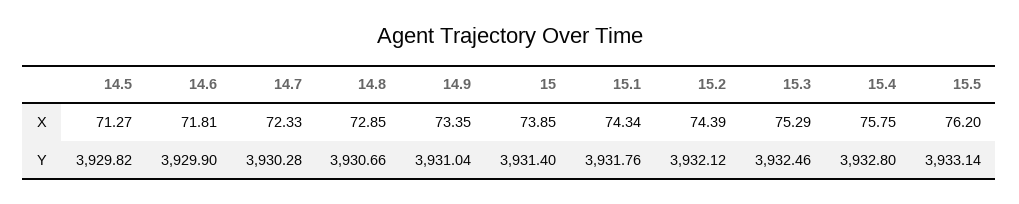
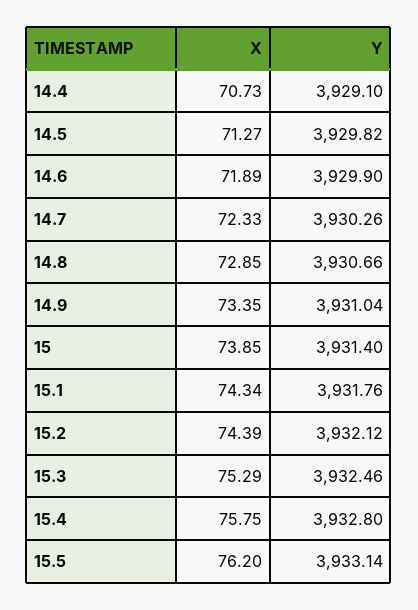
14.6, X: 71.81 -> 71.89
14.7, Y: 3930.28 -> 3930.26
14.4, X: none -> 70.73
14.4, Y: none -> 3929.1

